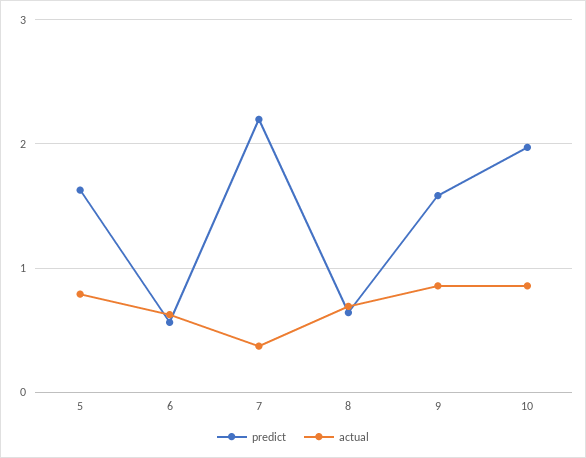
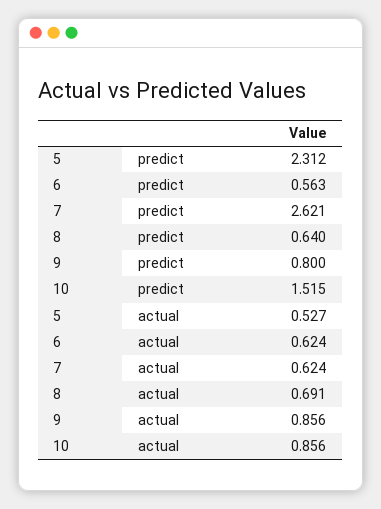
predict, 5: 1.6 -> 2.312
actual, 5: 0.8 -> 0.527
predict, 7: 2.2 -> 2.621
actual, 7: 0.4 -> 0.624
predict, 9: 1.6 -> 0.8
predict, 10: 2 -> 1.515

